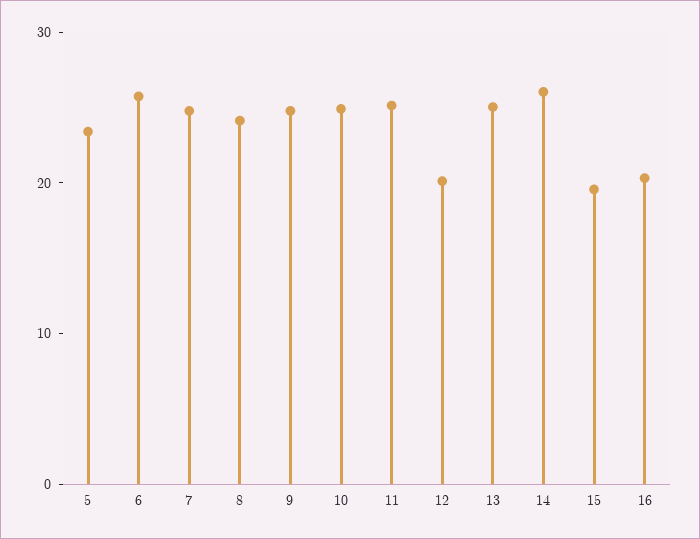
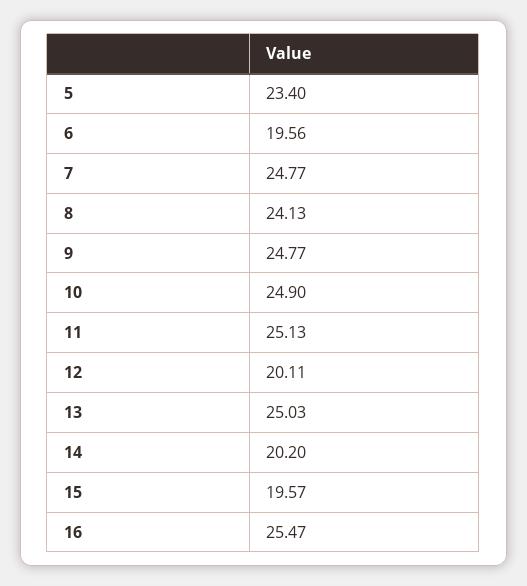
6: 26 -> 19.56
14: 26 -> 20.2
16: 20 -> 25.47

